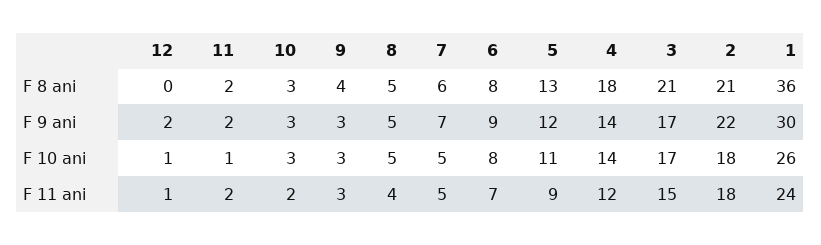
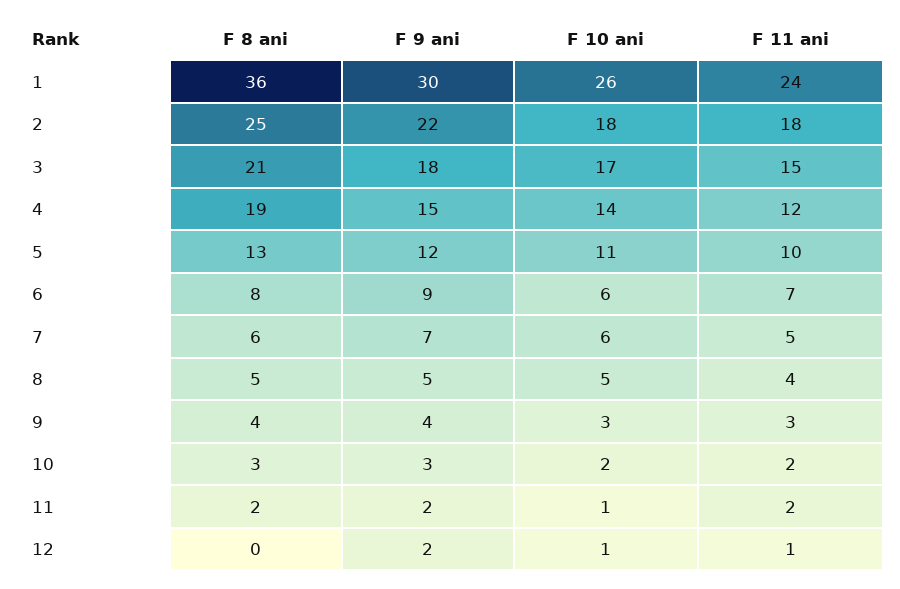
4, F 8 ani: 18 -> 19
2, F 8 ani: 21 -> 25
9, F 9 ani: 3 -> 4
4, F 9 ani: 14 -> 15
3, F 9 ani: 17 -> 18
10, F 10 ani: 3 -> 2
7, F 10 ani: 5 -> 6
6, F 10 ani: 8 -> 6
5, F 11 ani: 9 -> 10

